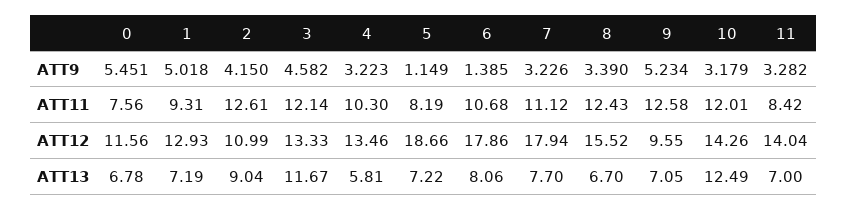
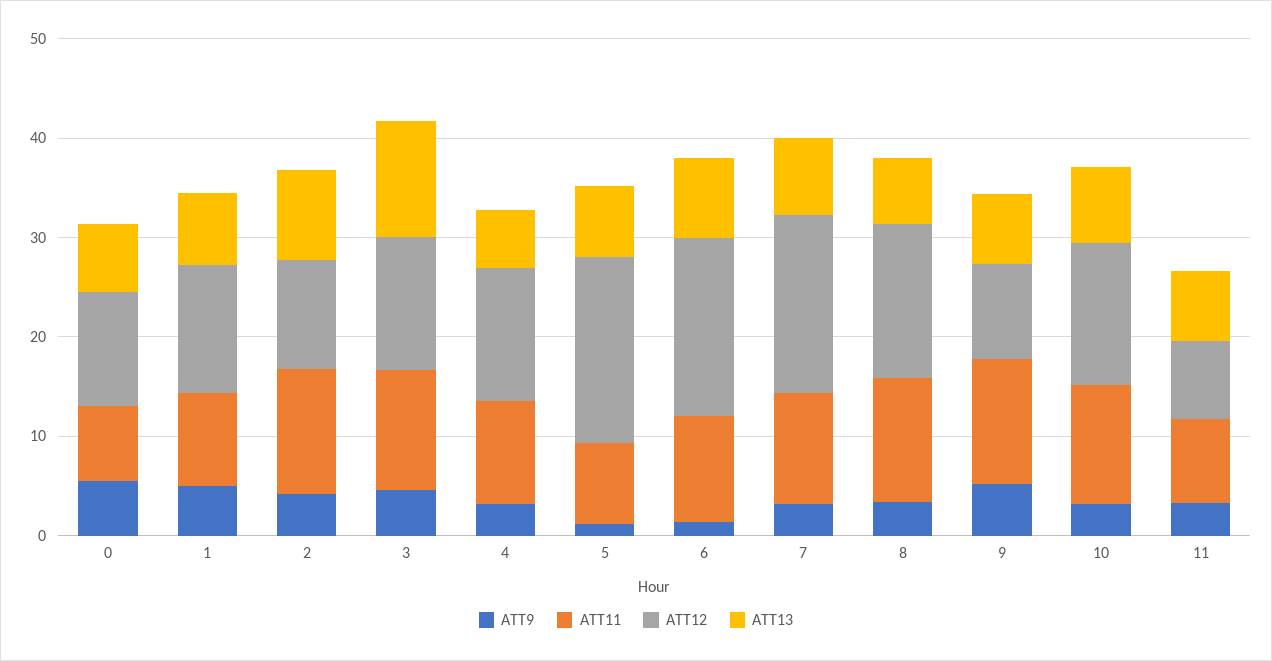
ATT12, 11: 14.04 -> 8
ATT13, 10: 12.49 -> 8

